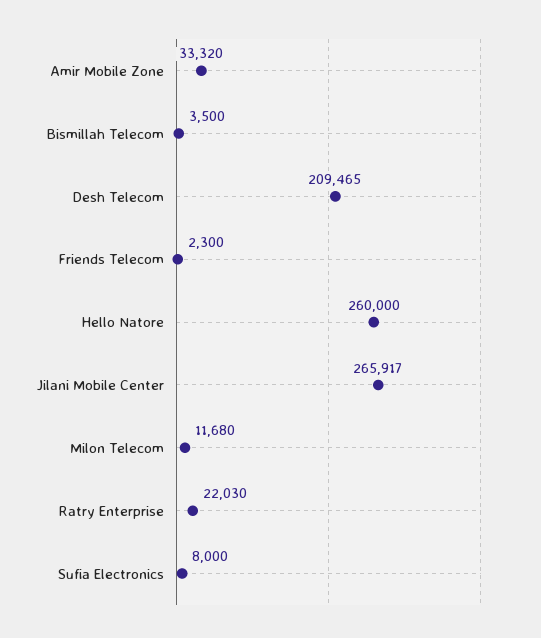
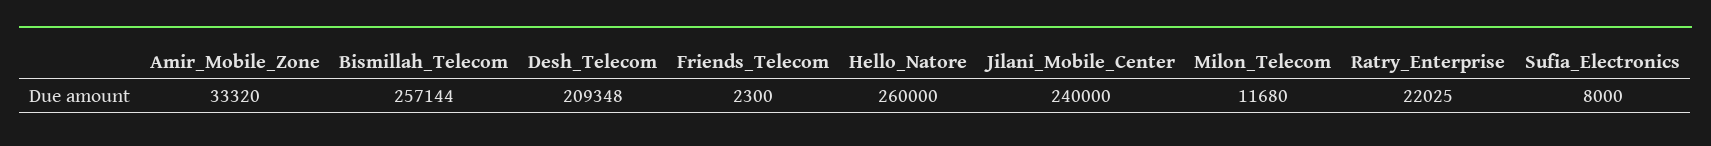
Bismillah Telecom: 3500 -> 257144
Desh Telecom: 209465 -> 209348
Jilani Mobile Center: 265917 -> 240000
Ratry Enterprise: 22030 -> 22025

